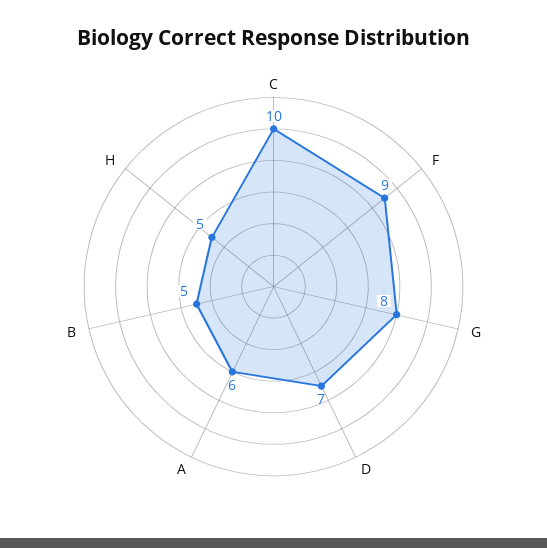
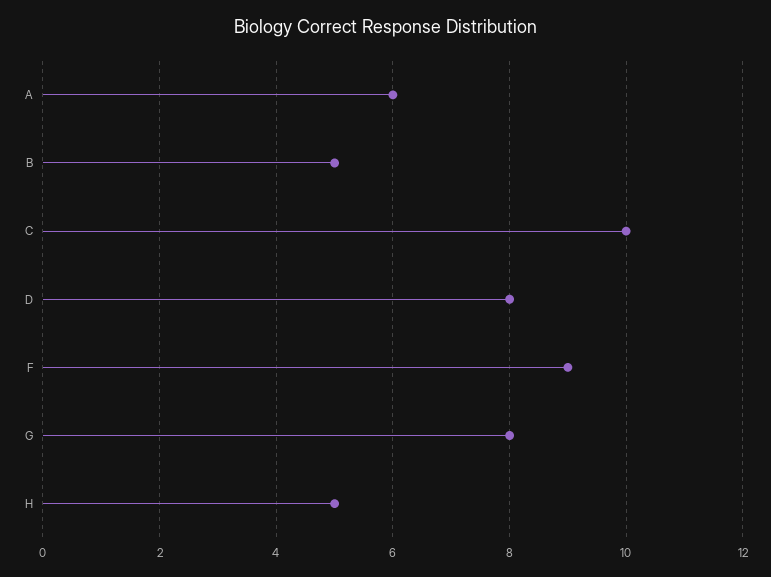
D: 7 -> 8

